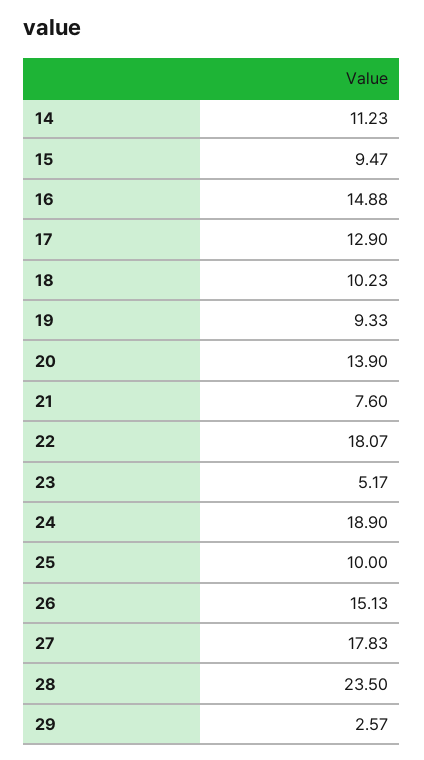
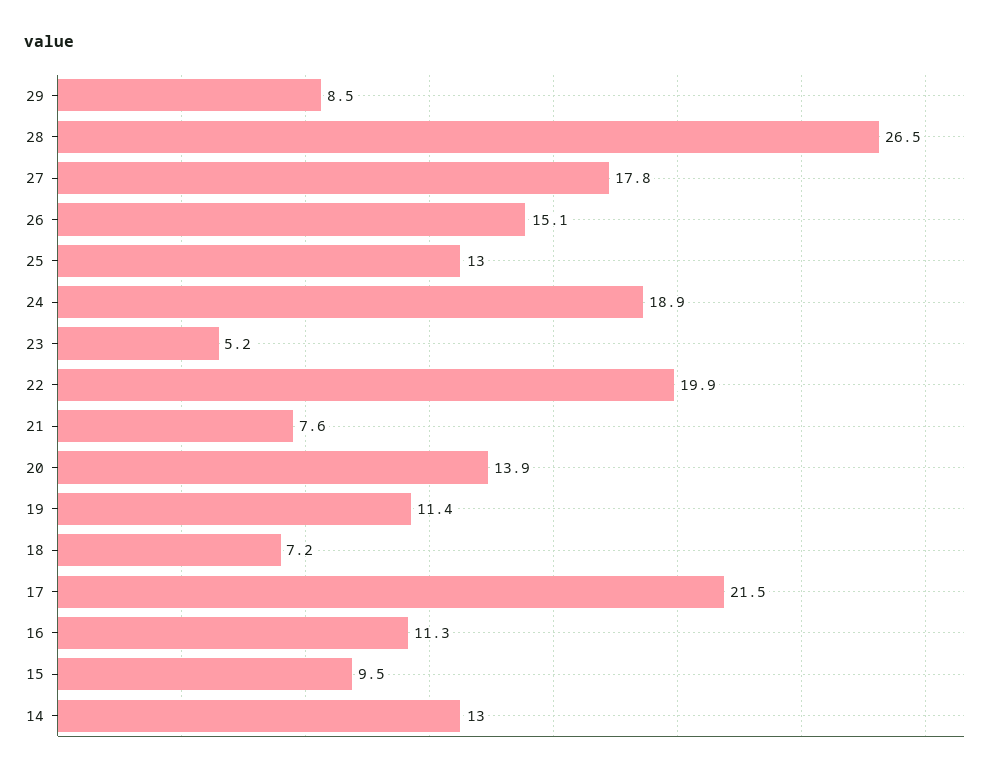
14: 11.23 -> 13
16: 14.88 -> 11.3
17: 12.9 -> 21.5
18: 10.23 -> 7.2
19: 9.33 -> 11.4
22: 18.07 -> 19.9
25: 10 -> 13
28: 23.5 -> 26.5
29: 2.57 -> 8.5

